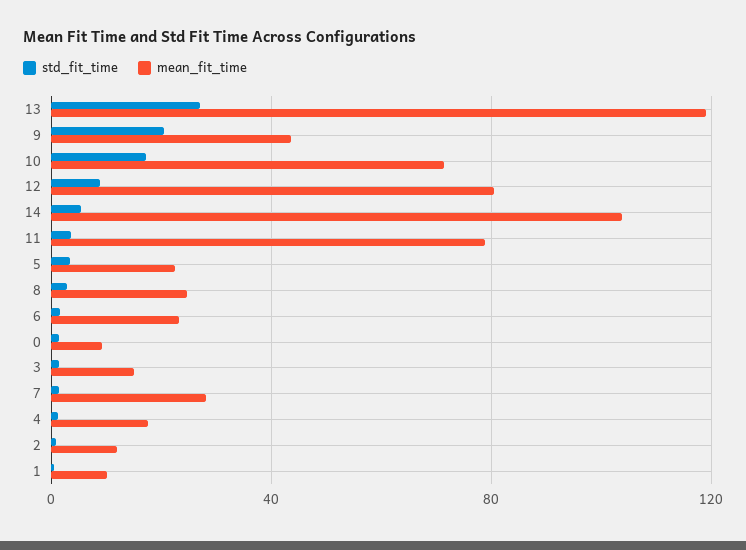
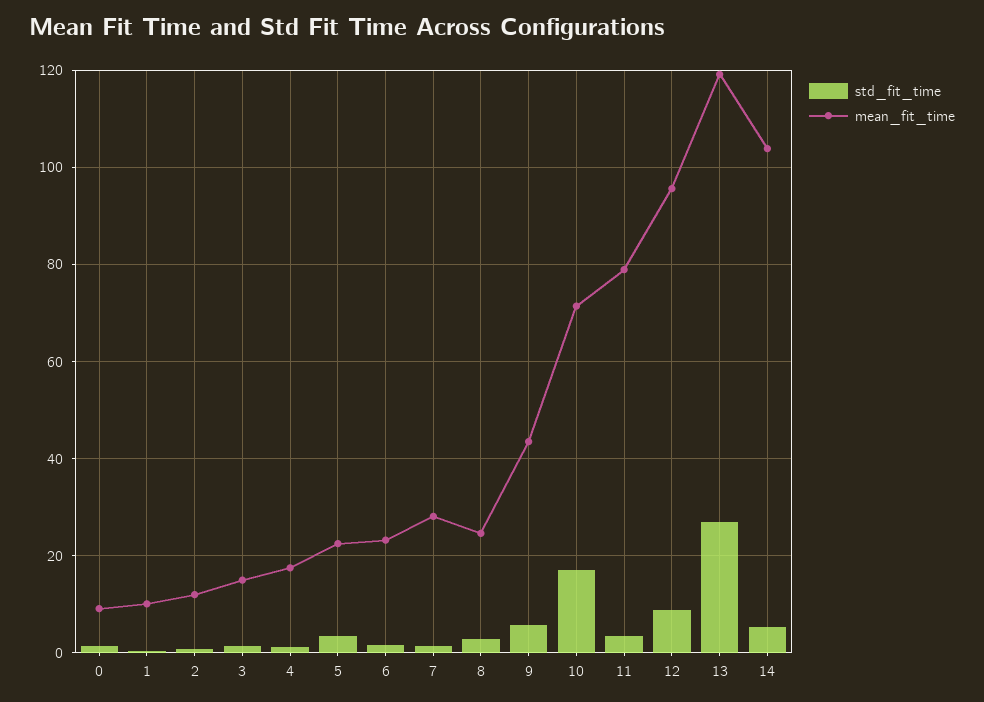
std_fit_time, 9: 20 -> 6
mean_fit_time, 12: 80 -> 96

